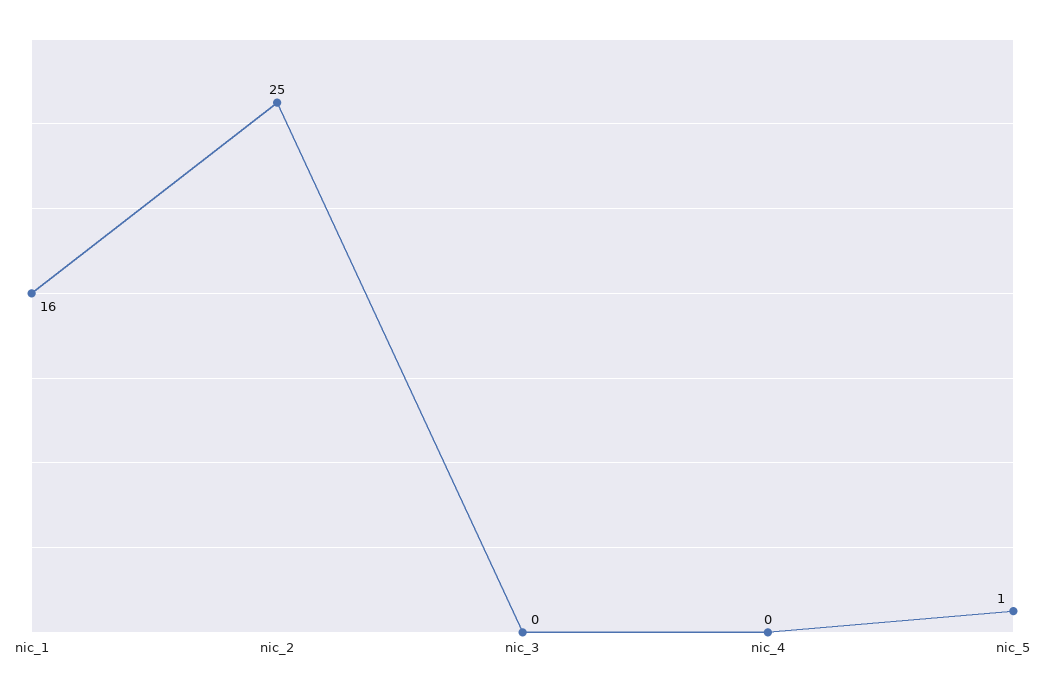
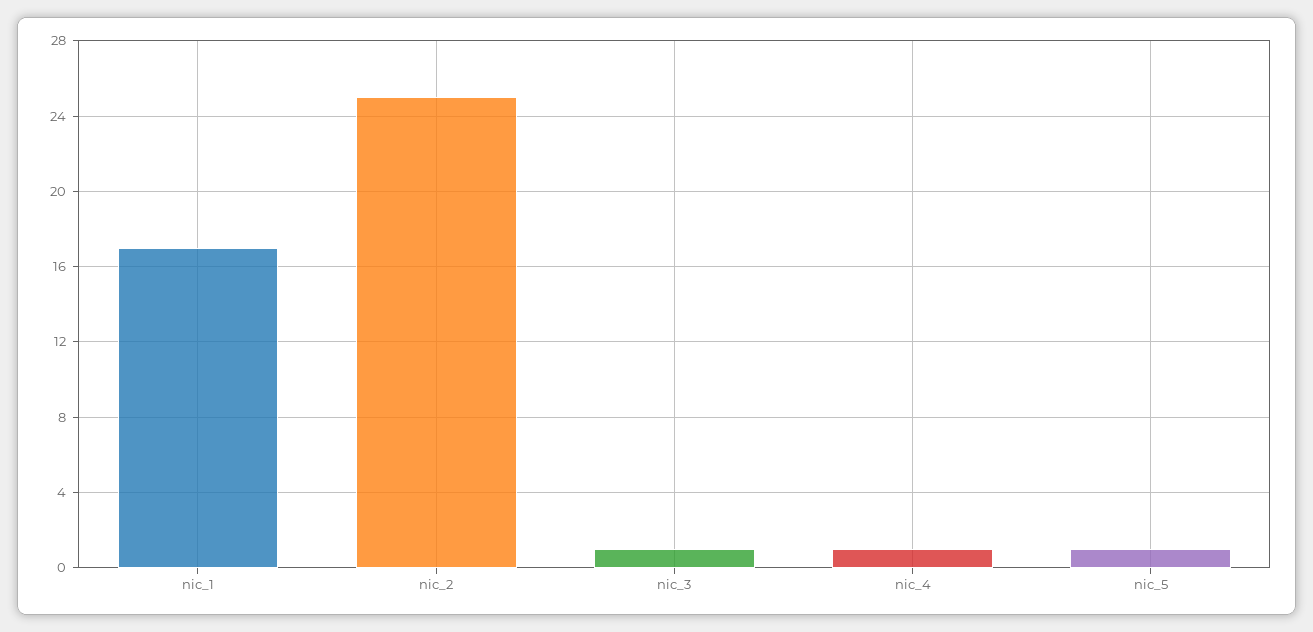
nic_1: 16 -> 17
nic_3: 0 -> 1
nic_4: 0 -> 1

